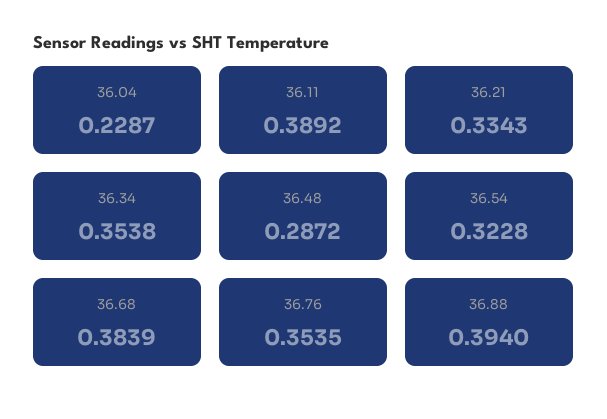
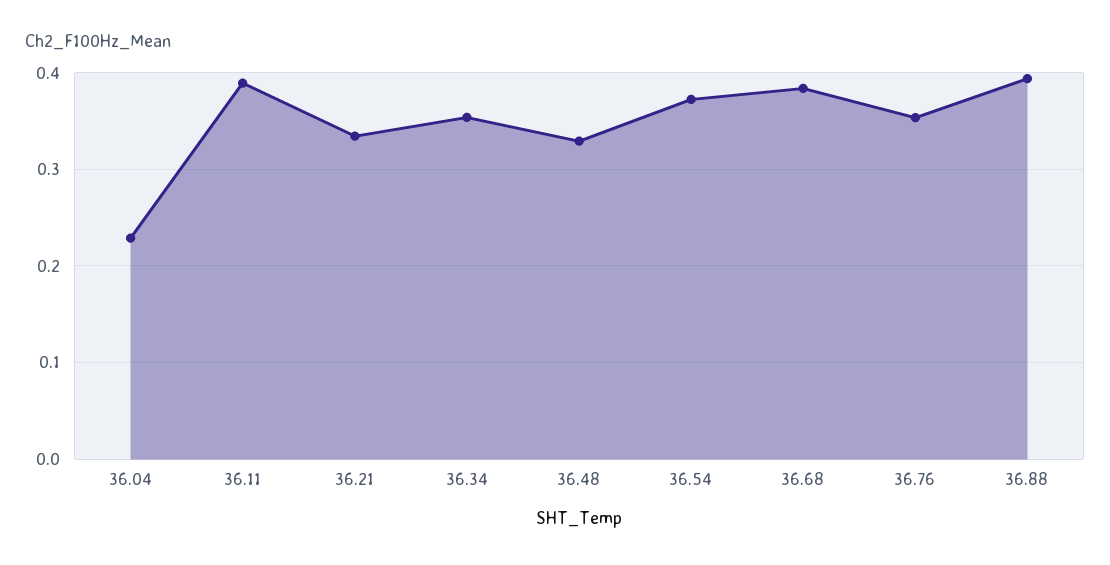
36.48: 0.2872 -> 0.33
36.54: 0.3228 -> 0.37

